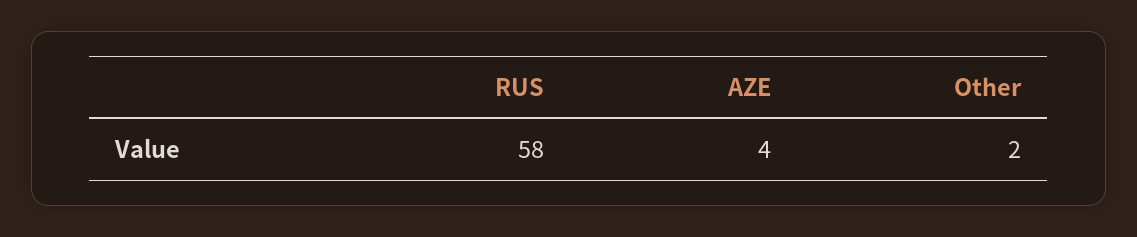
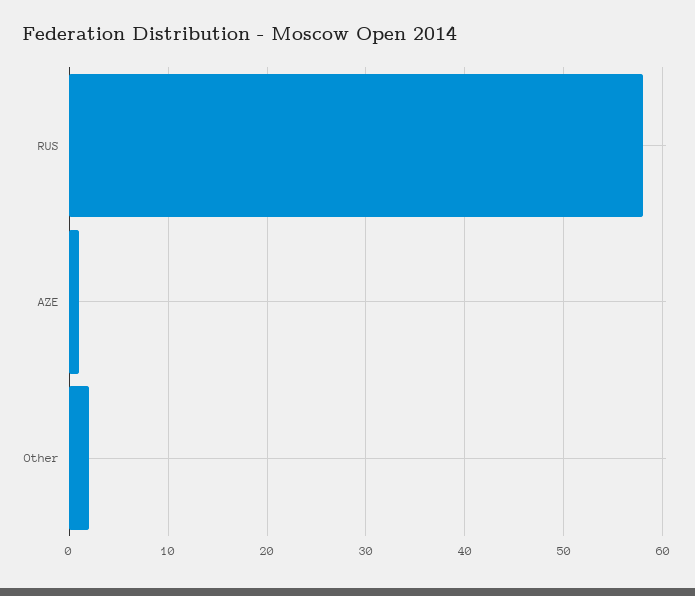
AZE: 4 -> 1

